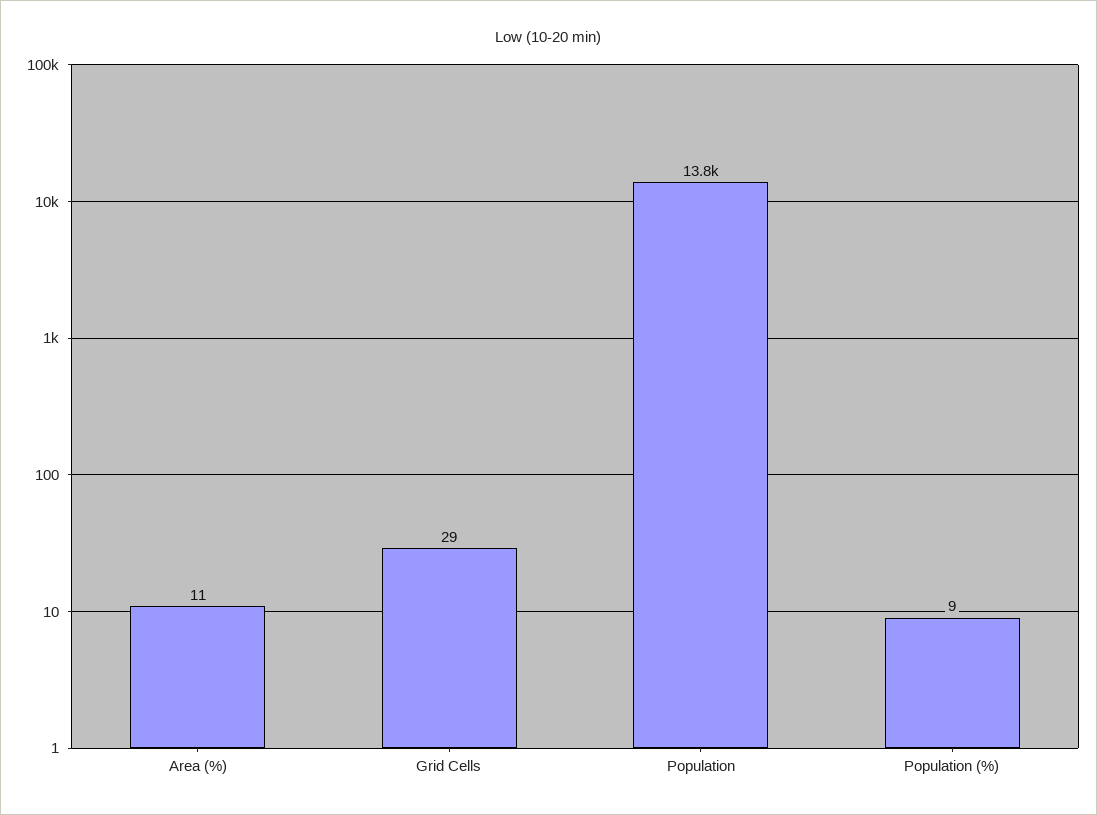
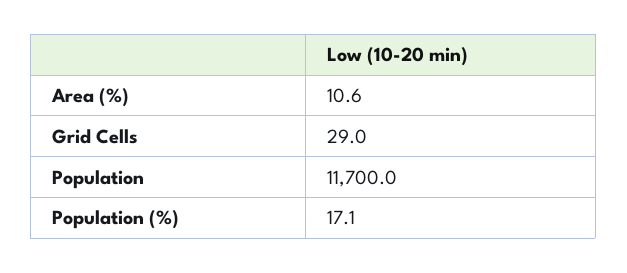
Population: 13800 -> 11700
Population (%): 9 -> 17.1

